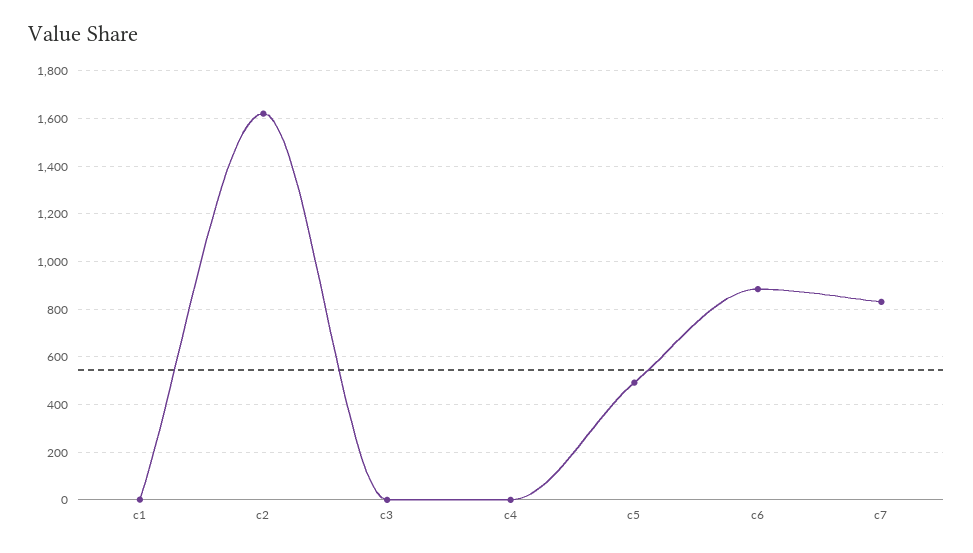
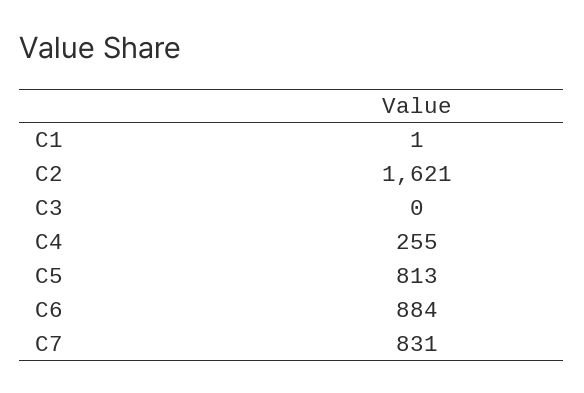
c4: 0 -> 255
c5: 500 -> 813

